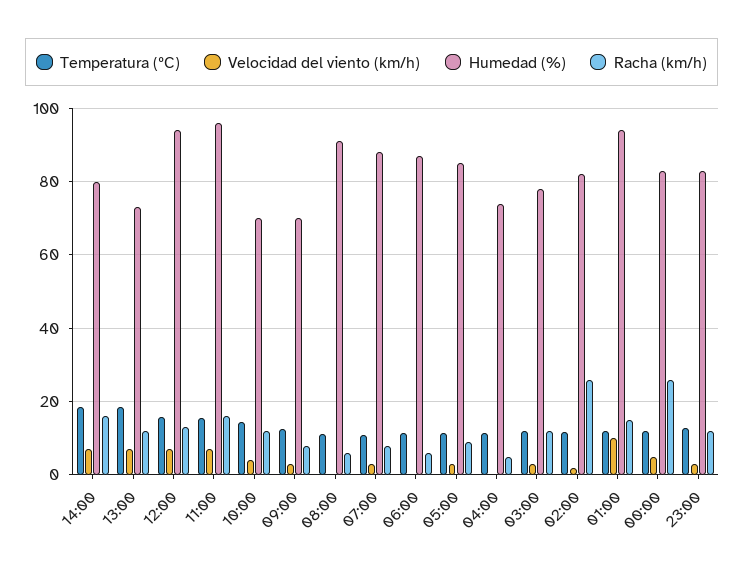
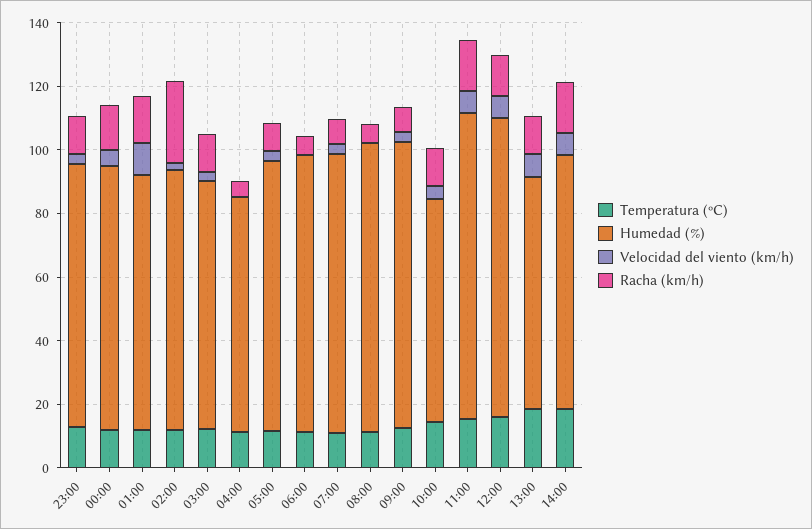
Humedad (%), 09:00: 70 -> 90
Humedad (%), 01:00: 94 -> 80
Racha (km/h), 00:00: 26 -> 15

